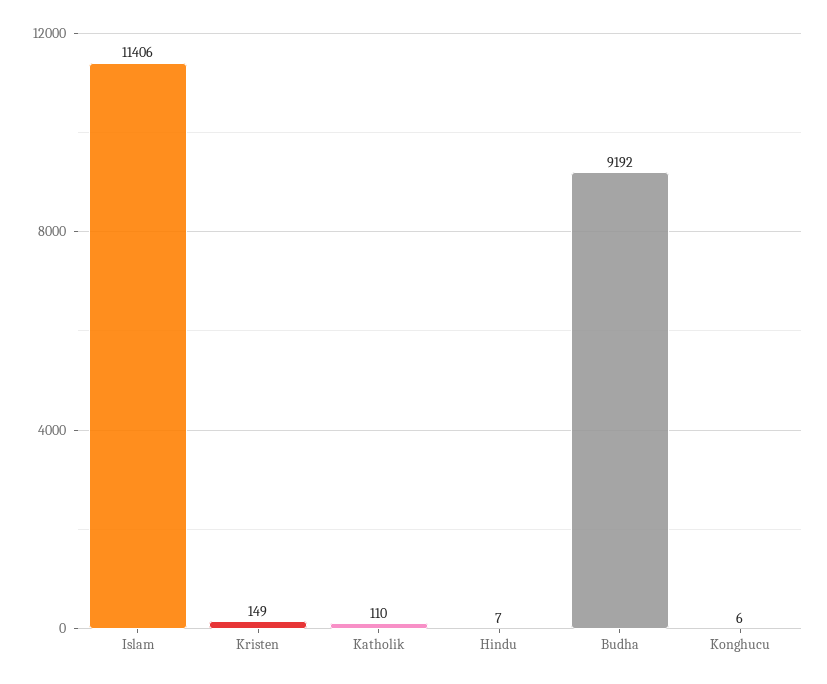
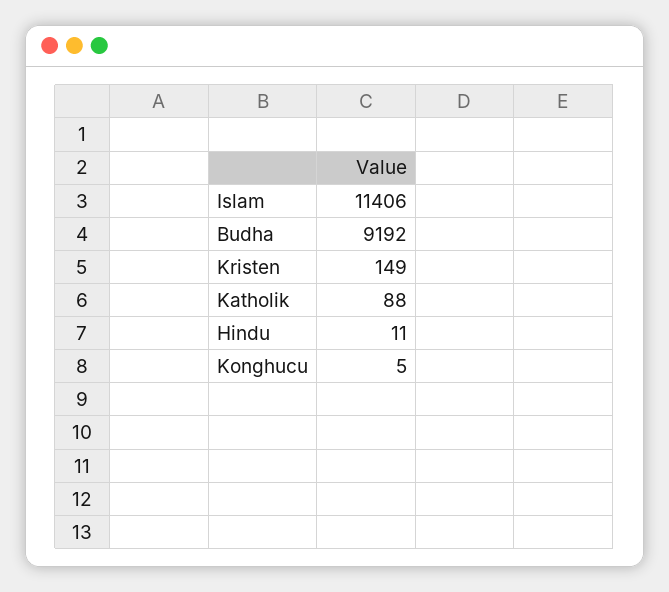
Katholik: 110 -> 88
Hindu: 7 -> 11
Konghucu: 6 -> 5

